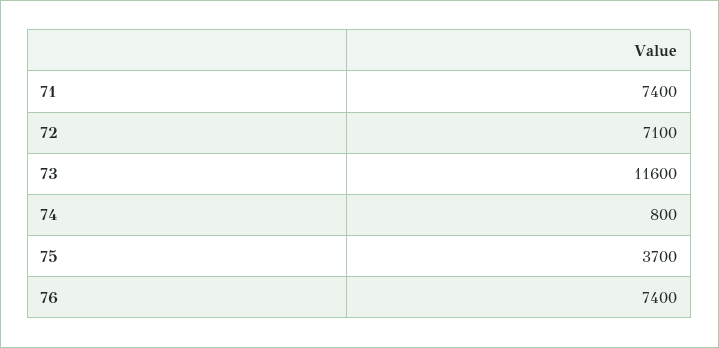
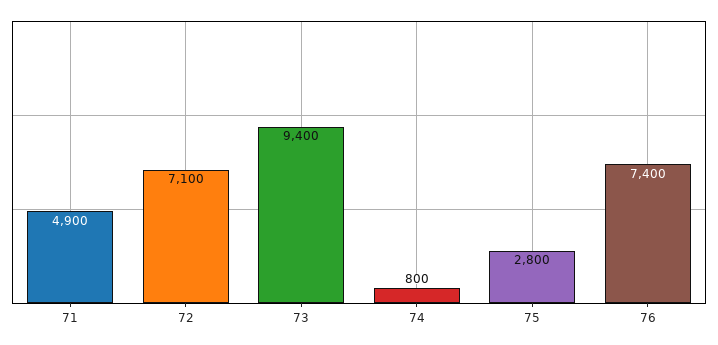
71: 7400 -> 4900
73: 11600 -> 9400
75: 3700 -> 2800

